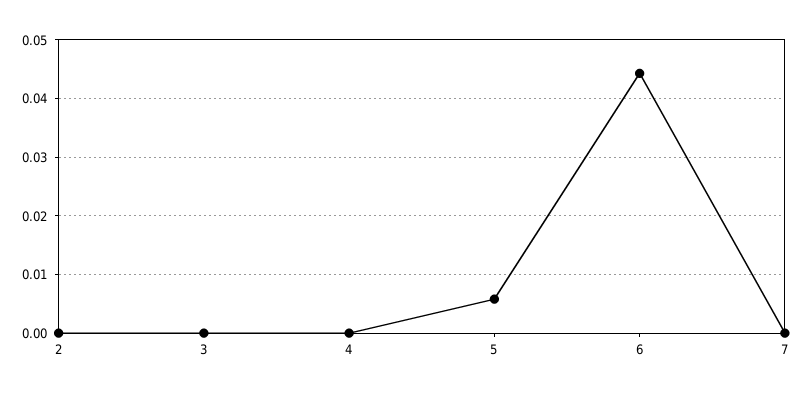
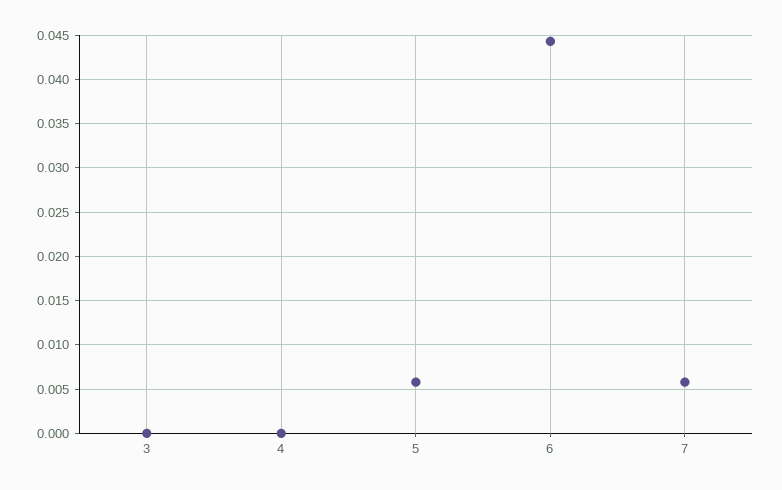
2: 0 -> none
7: 0 -> 0.006

